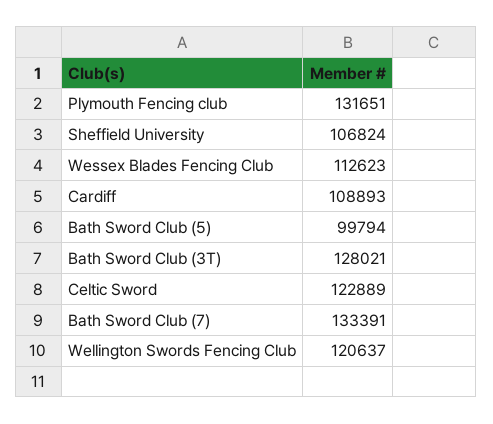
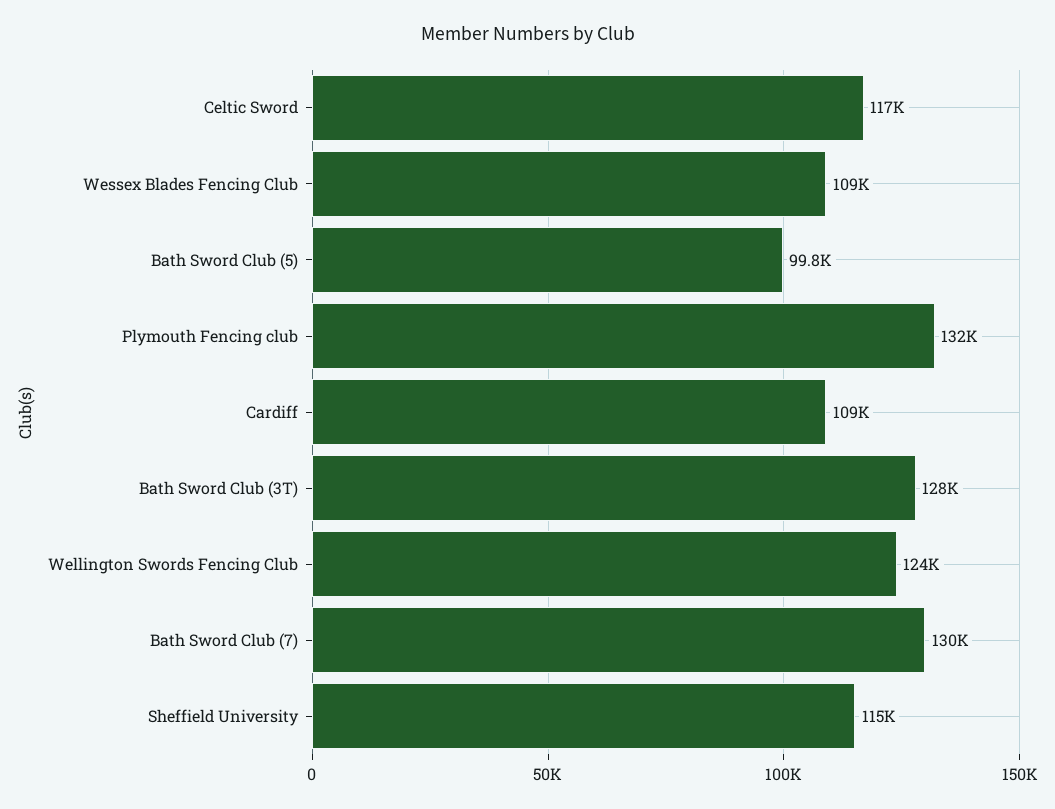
Sheffield University: 106824 -> 115000
Wessex Blades Fencing Club: 112623 -> 109000
Celtic Sword: 122889 -> 117000
Bath Sword Club (7): 133391 -> 130000
Wellington Swords Fencing Club: 120637 -> 124000

